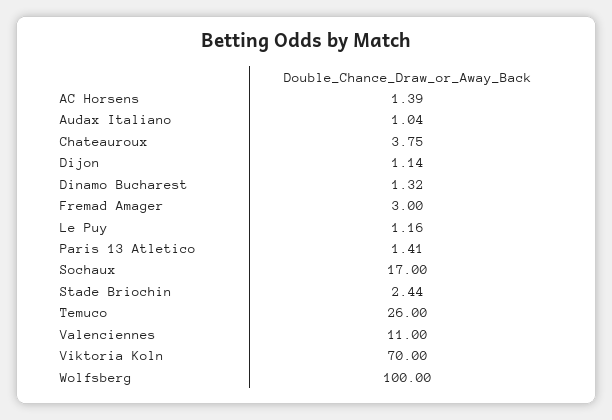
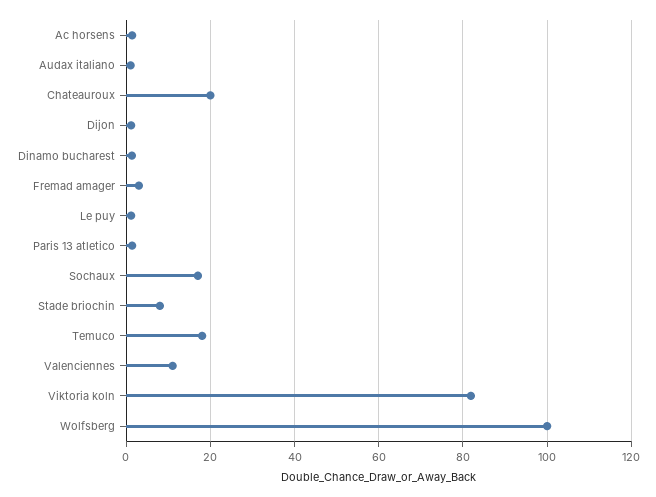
Chateauroux: 3.75 -> 20
Stade Briochin: 2.44 -> 8
Temuco: 26 -> 18
Viktoria Koln: 70 -> 82

